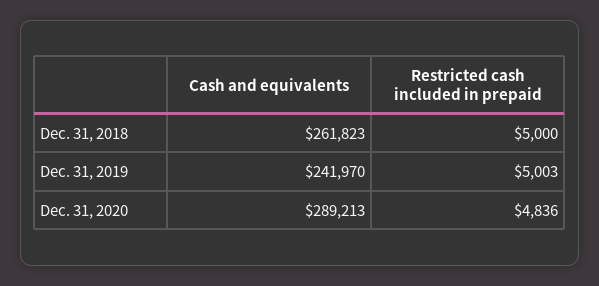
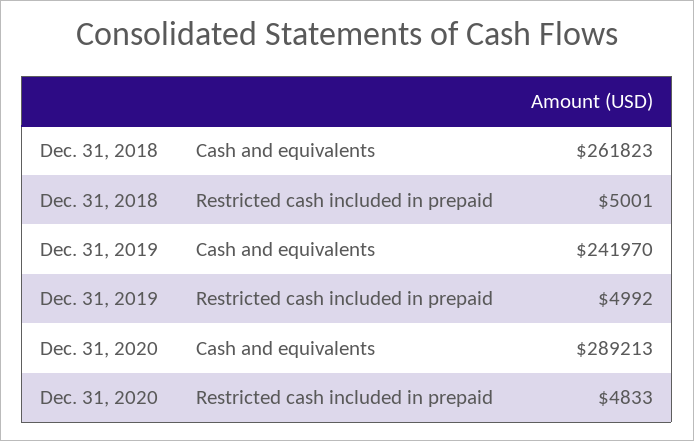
Restricted cash included in prepaid, Dec. 31, 2018: 5000 -> 5001
Restricted cash included in prepaid, Dec. 31, 2019: 5003 -> 4992
Restricted cash included in prepaid, Dec. 31, 2020: 4836 -> 4833

